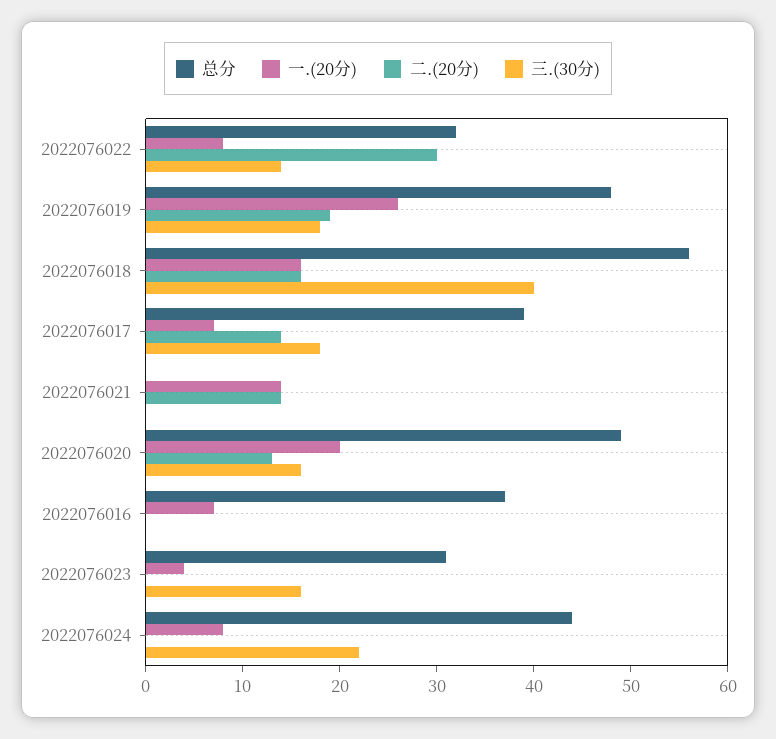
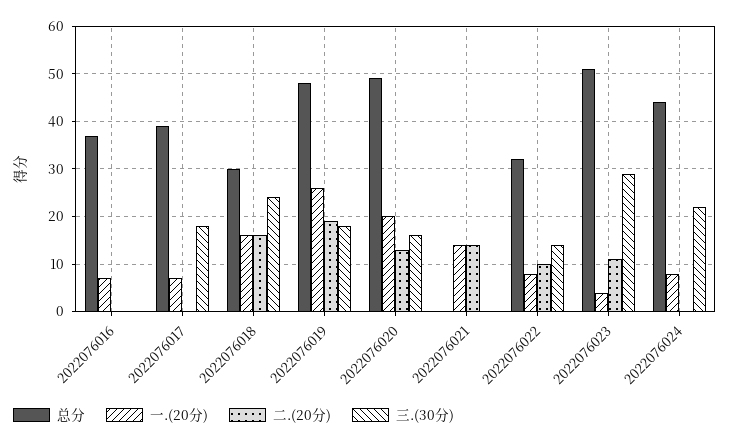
二.(20分), 2022076022: 30 -> 10
总分, 2022076018: 56 -> 30
三.(30分), 2022076018: 40 -> 25
二.(20分), 2022076017: 14 -> 0
总分, 2022076023: 31 -> 50
二.(20分), 2022076023: 0 -> 10
三.(30分), 2022076023: 16 -> 30

